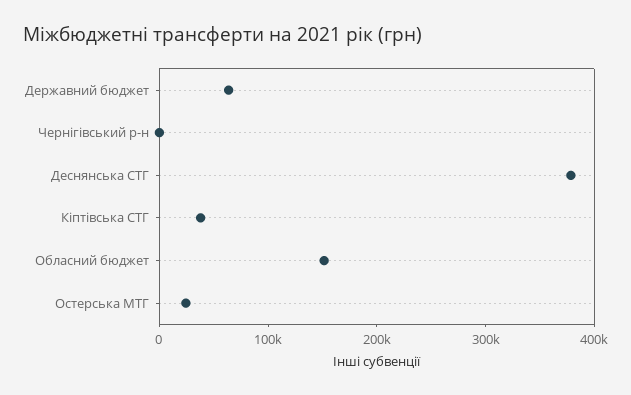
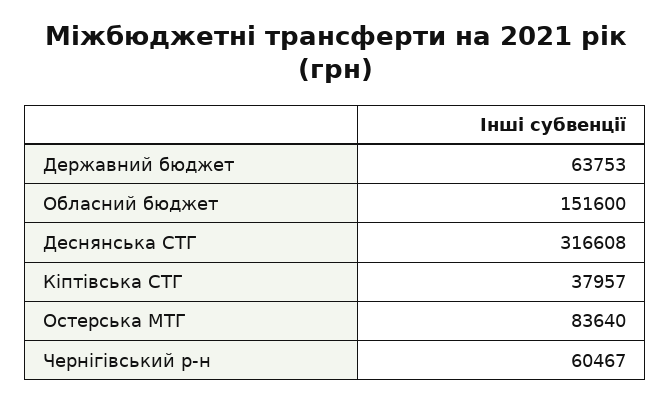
Чернігівський р-н: 0 -> 60467
Деснянська СТГ: 380000 -> 316608
Остерська МТГ: 20000 -> 83640

